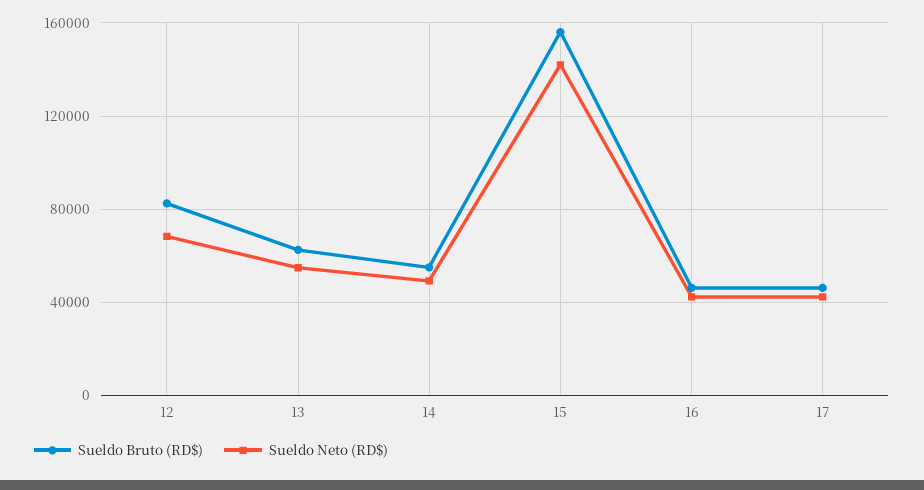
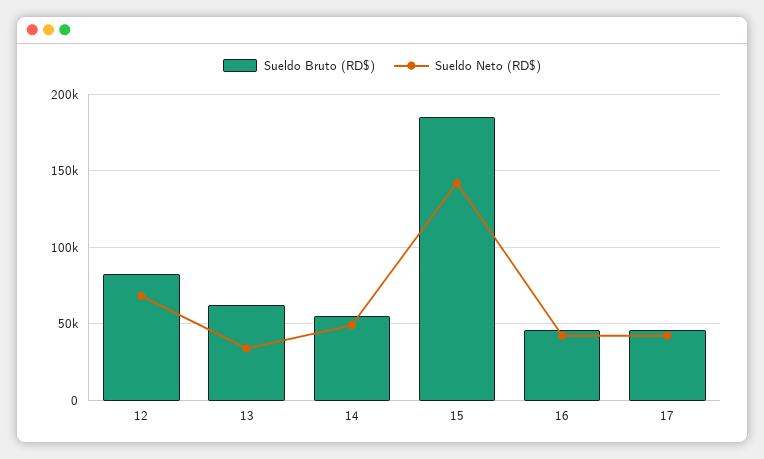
Sueldo Neto (RD$), 13: 55000 -> 35000
Sueldo Bruto (RD$), 15: 155000 -> 185000

